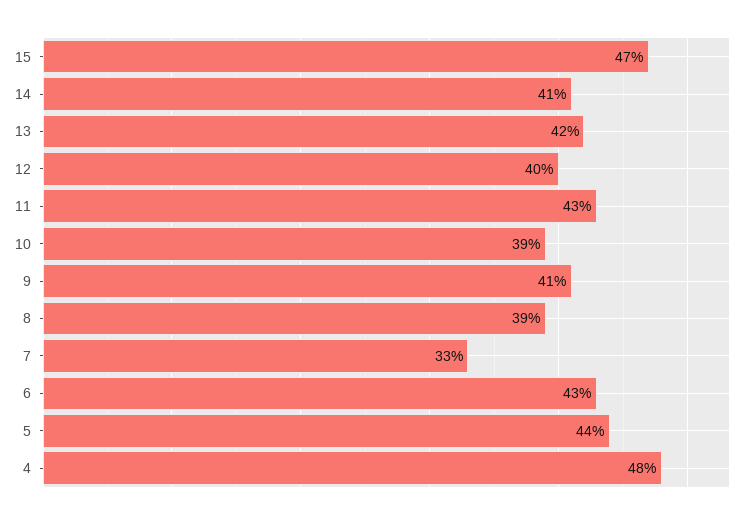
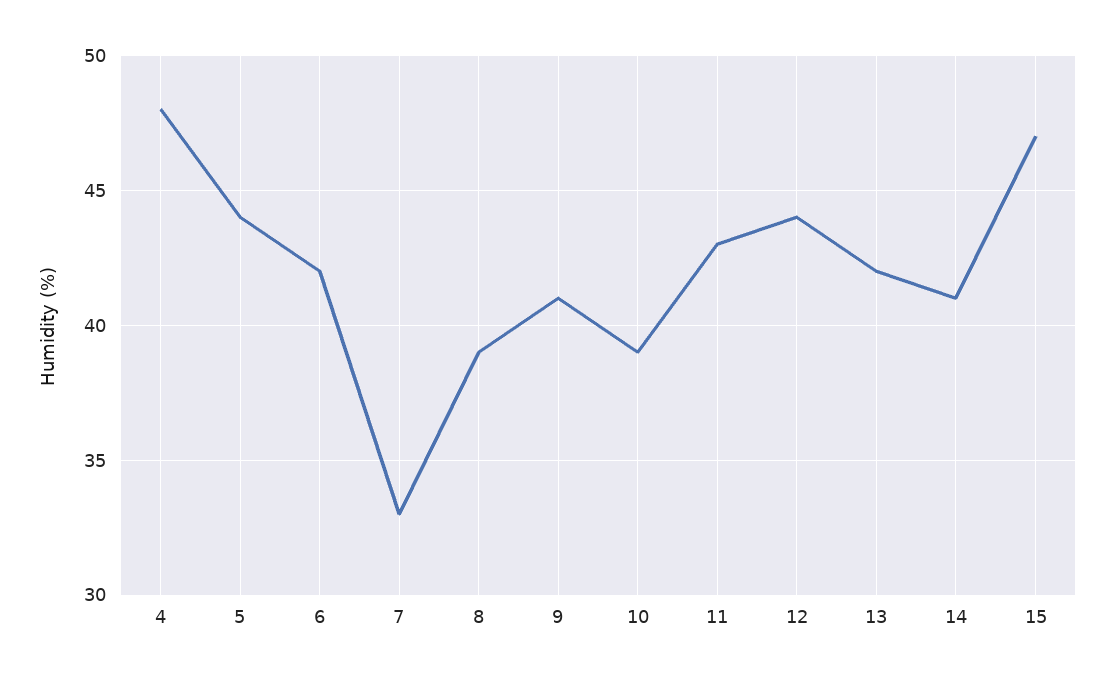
12: 40 -> 44
6: 43 -> 42

